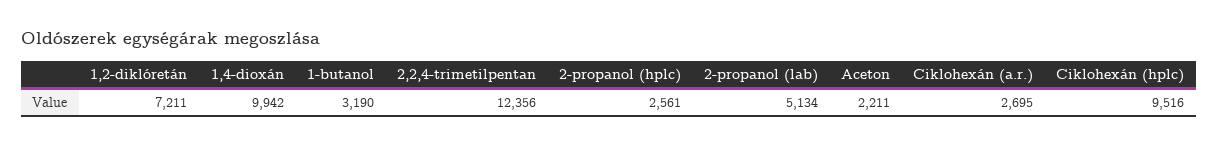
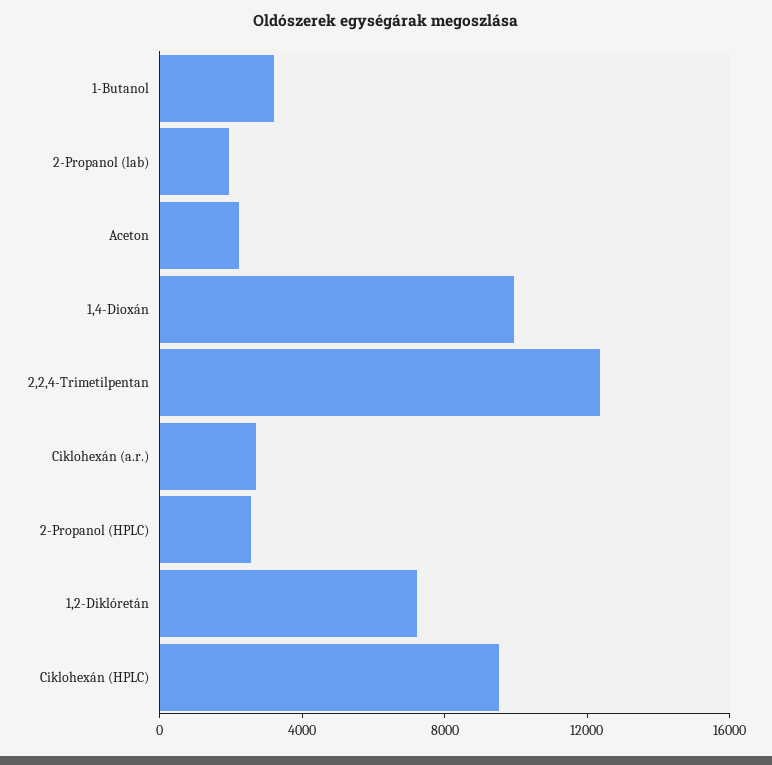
2-propanol (lab): 5134 -> 2000

